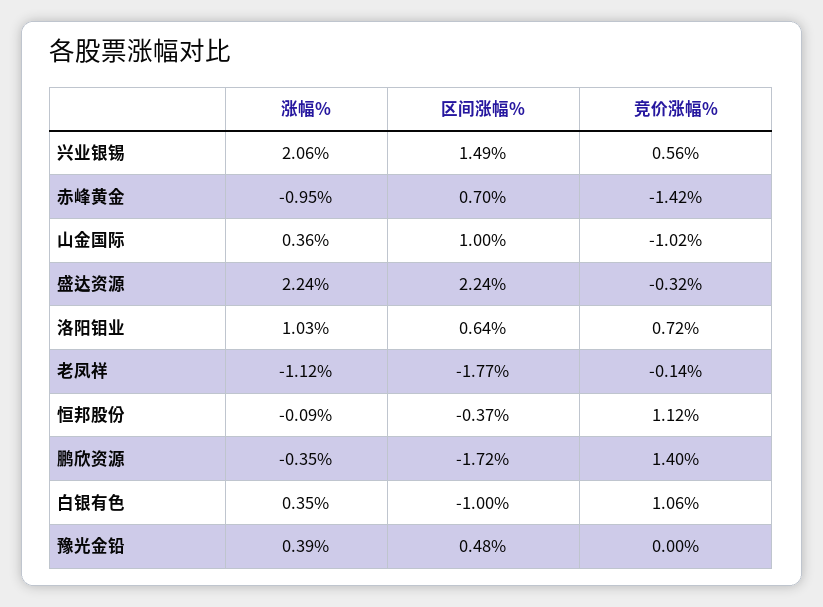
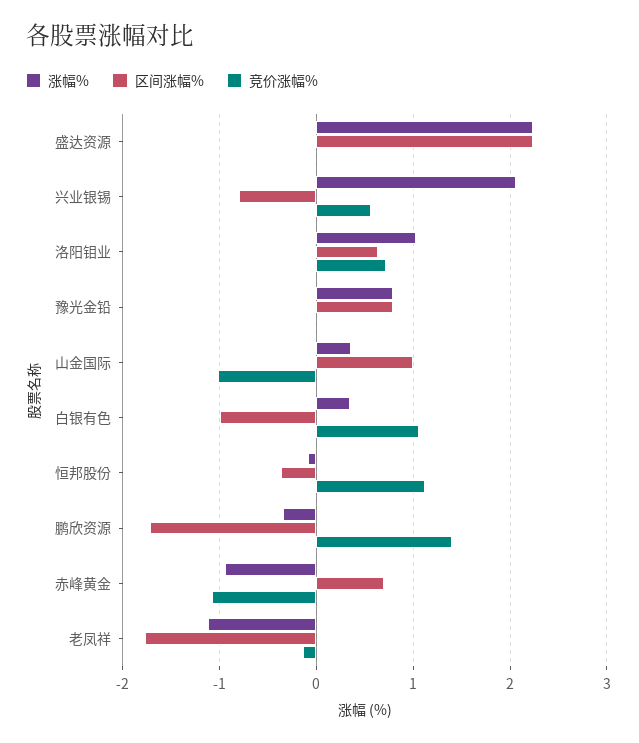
区间涨幅%, 兴业银锡: 1.49 -> -0.8
竞价涨幅%, 赤峰黄金: -1.42 -> -1.1
竞价涨幅%, 盛达资源: -0.32 -> 0
涨幅%, 豫光金铅: 0.39 -> 0.8
区间涨幅%, 豫光金铅: 0.48 -> 0.8

